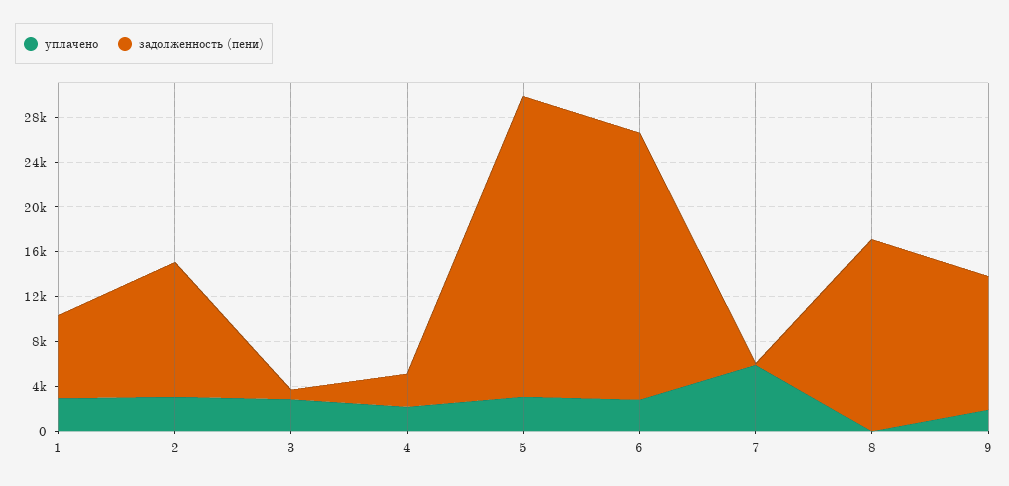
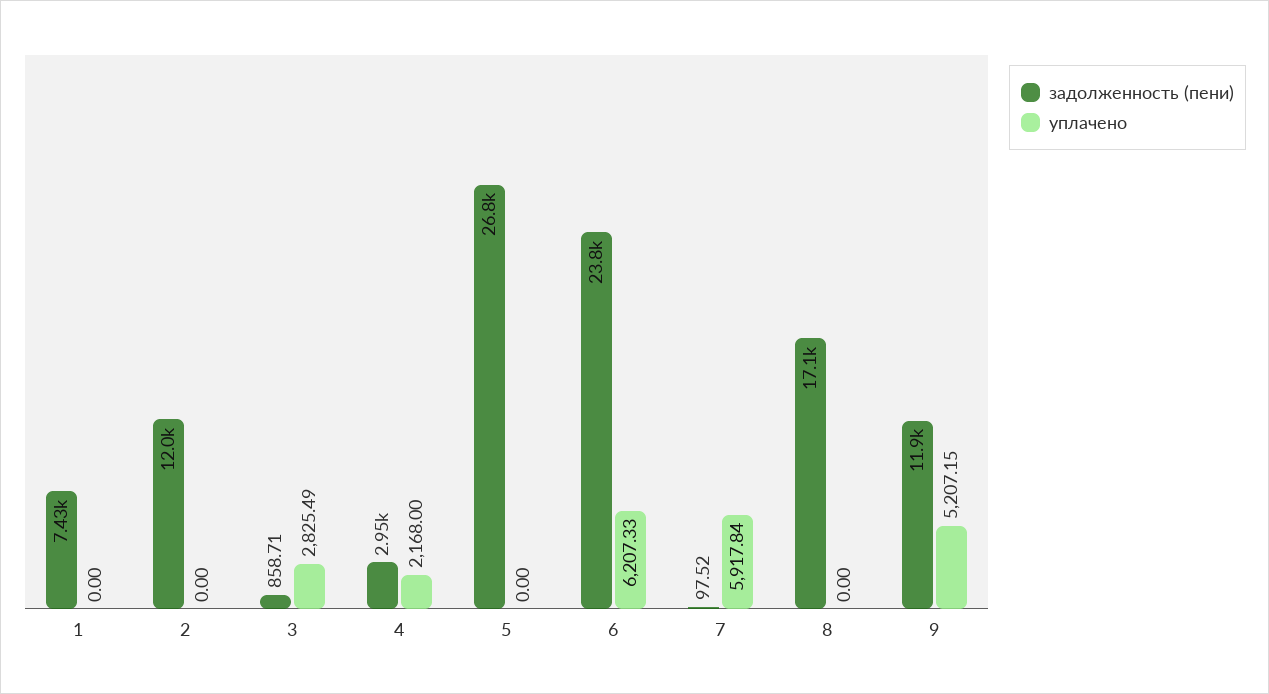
уплачено, 1: 3000 -> 0
уплачено, 2: 3000 -> 0
уплачено, 5: 3000 -> 0
уплачено, 6: 3000 -> 6207.33
уплачено, 9: 2000 -> 5207.15

